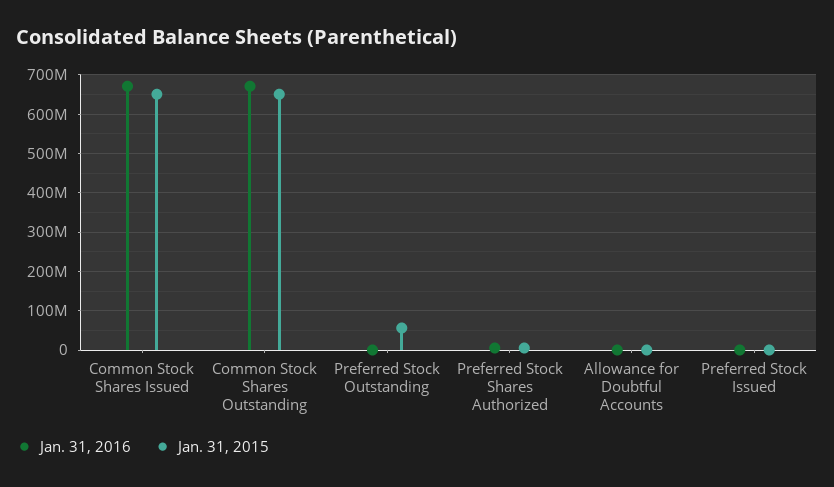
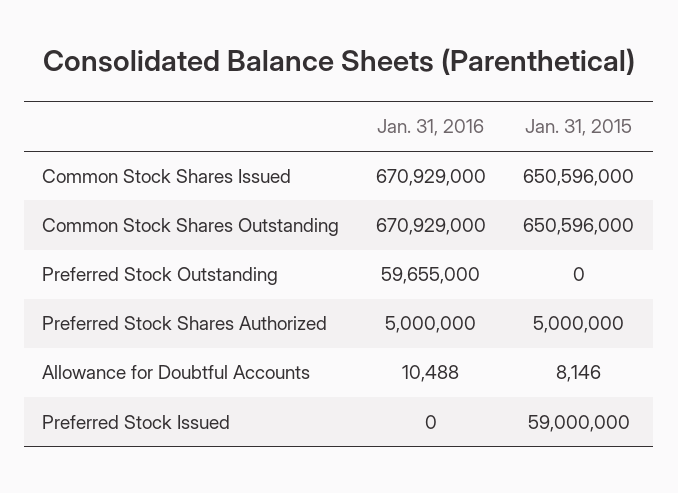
Jan. 31, 2016, Preferred Stock Outstanding: 0 -> 59655000
Jan. 31, 2015, Preferred Stock Outstanding: 60000000 -> 0
Jan. 31, 2015, Preferred Stock Issued: 0 -> 59000000

